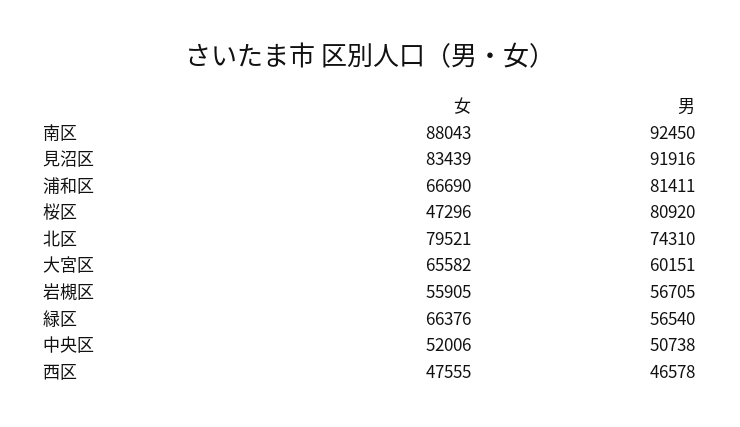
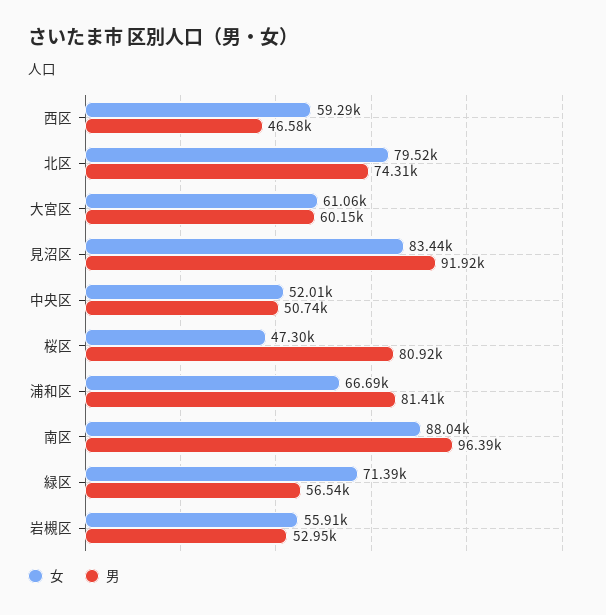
男, 南区: 92450 -> 96390
女, 大宮区: 65582 -> 61060
男, 岩槻区: 56705 -> 52950
女, 緑区: 66376 -> 71390
女, 西区: 47555 -> 59290

